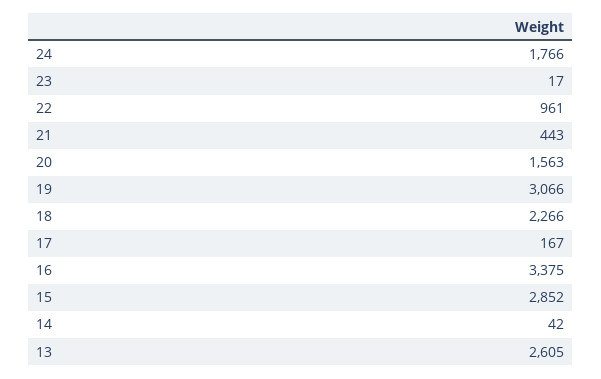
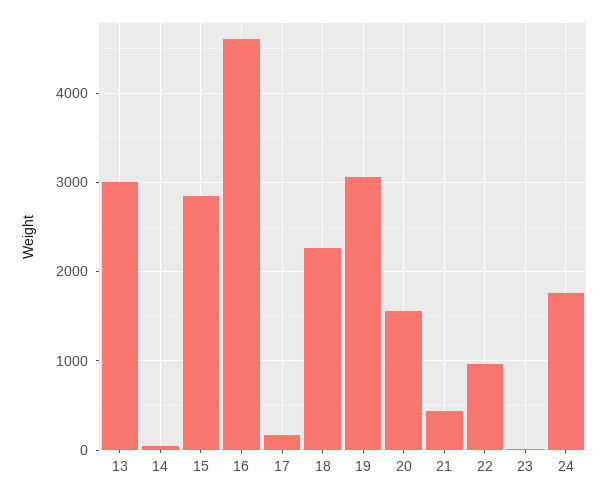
16: 3375 -> 4600
13: 2605 -> 3000

